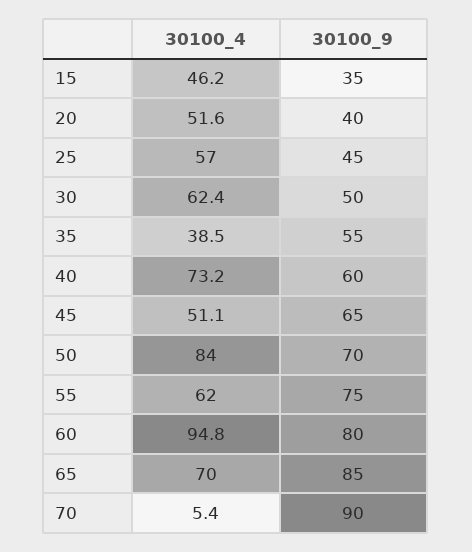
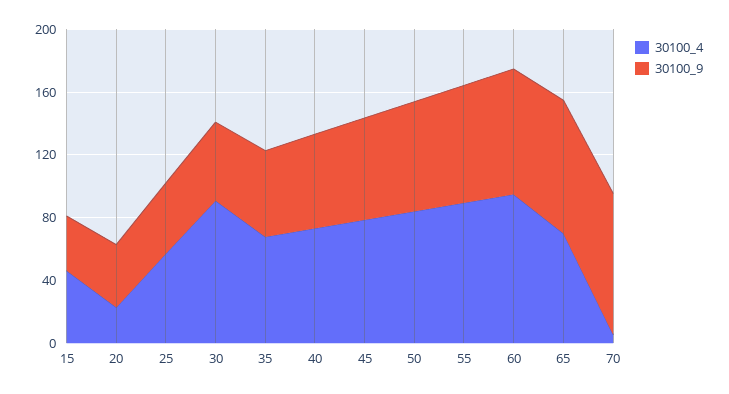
30100_4, 20: 51.6 -> 20
30100_4, 30: 62.4 -> 90
30100_4, 35: 38.5 -> 70
30100_4, 45: 51.1 -> 80
30100_4, 55: 62 -> 90

